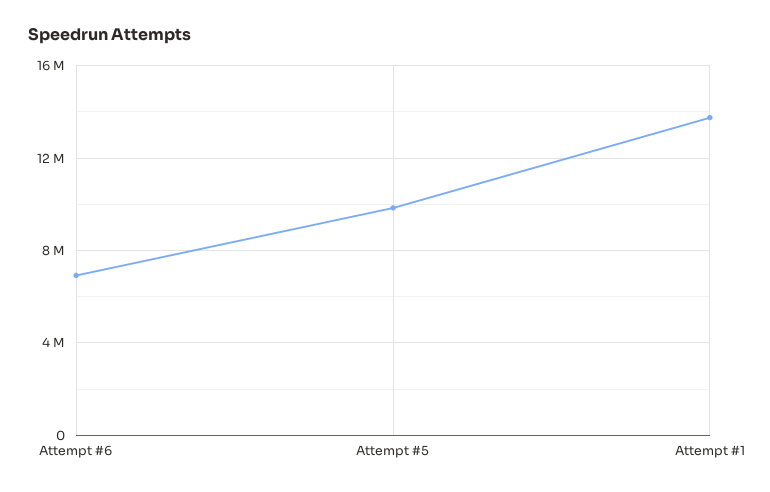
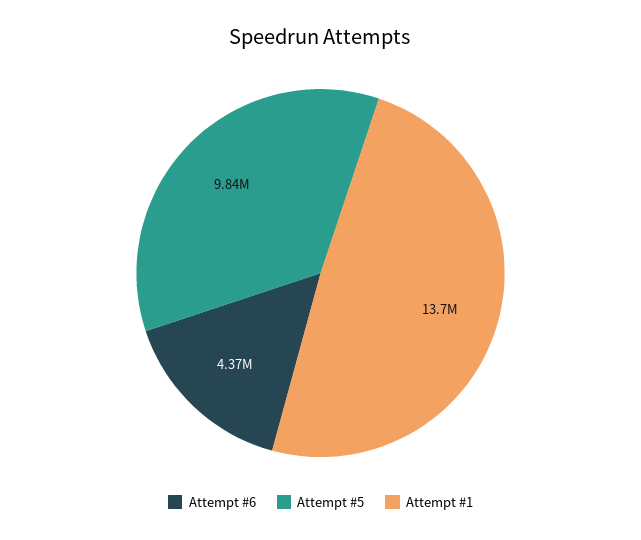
Attempt #6: 7000000 -> 4370000

